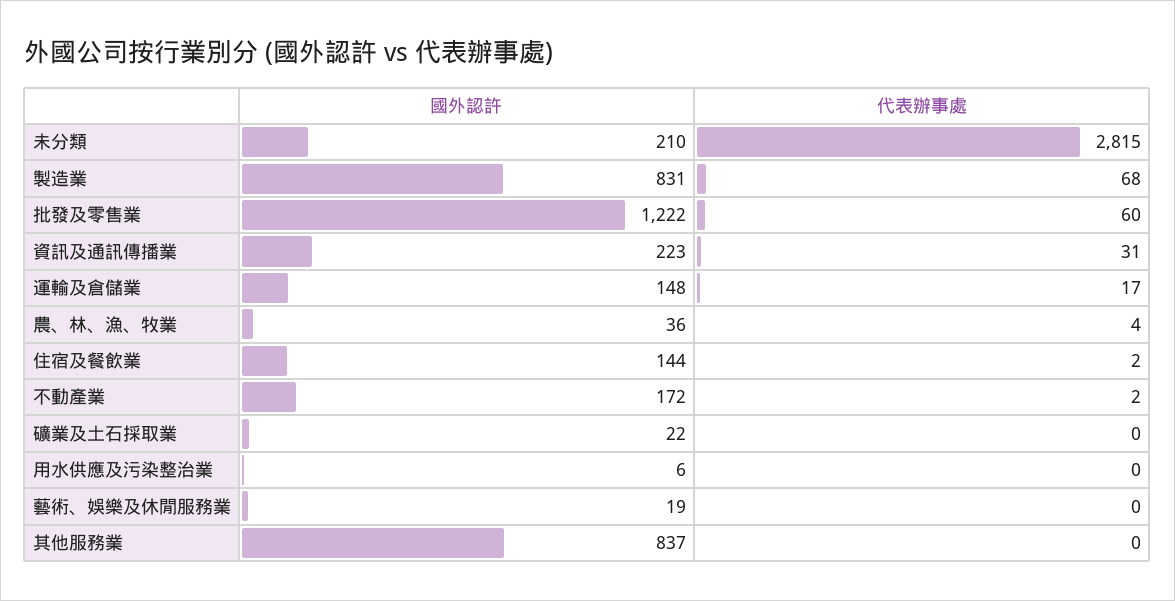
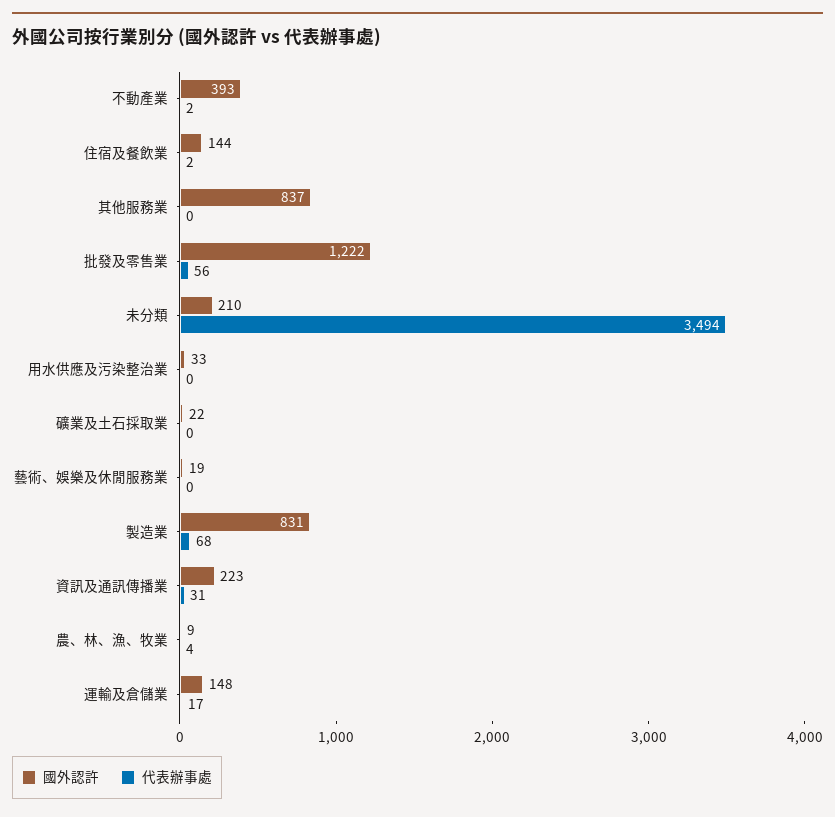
代表辦事處, 未分類: 2815 -> 3494
代表辦事處, 批發及零售業: 60 -> 56
國外認許, 農、林、漁、牧業: 36 -> 9
國外認許, 不動產業: 172 -> 393
國外認許, 用水供應及污染整治業: 6 -> 33

